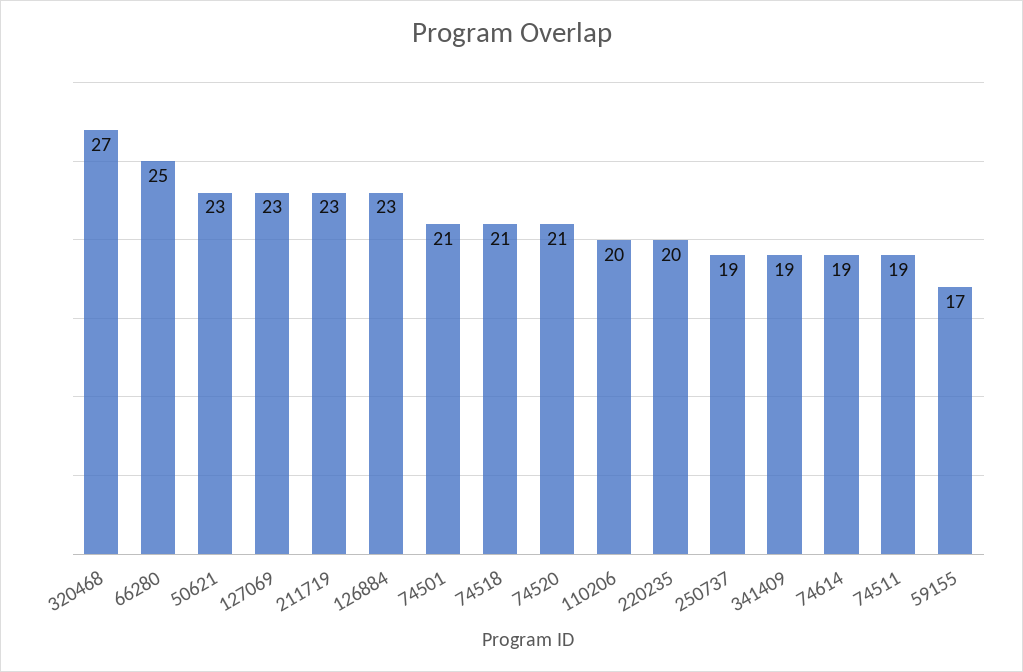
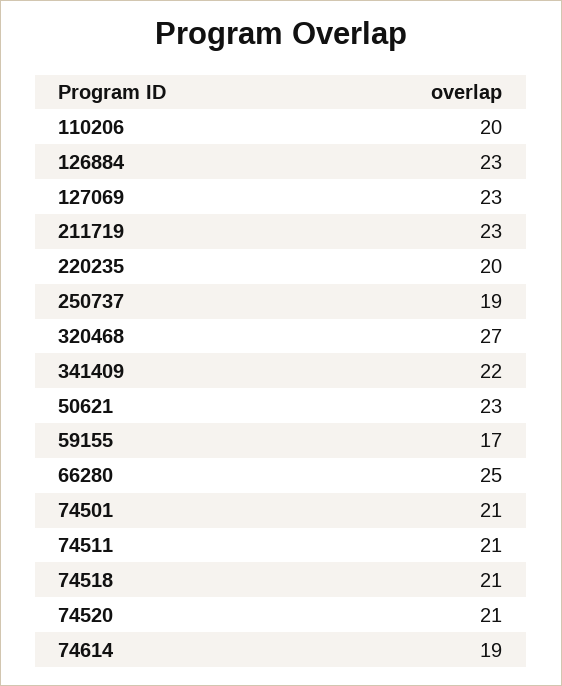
341409: 19 -> 22
74511: 19 -> 21

